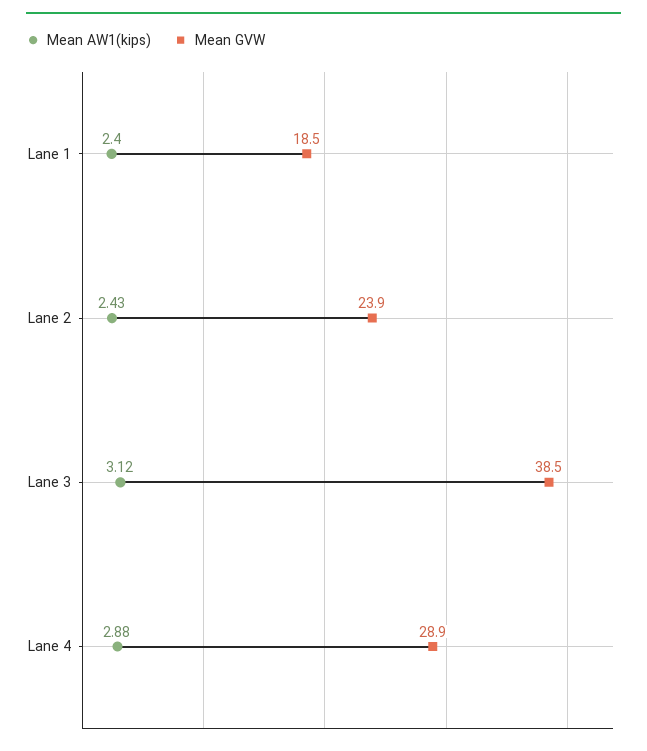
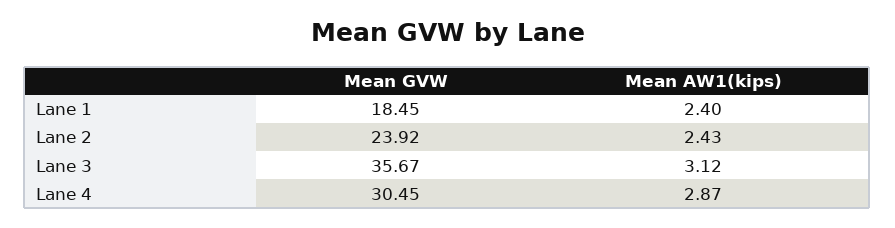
Mean GVW, Lane 3: 38.5 -> 35.67
Mean AW1(kips), Lane 4: 2.88 -> 2.87
Mean GVW, Lane 4: 28.9 -> 30.45

